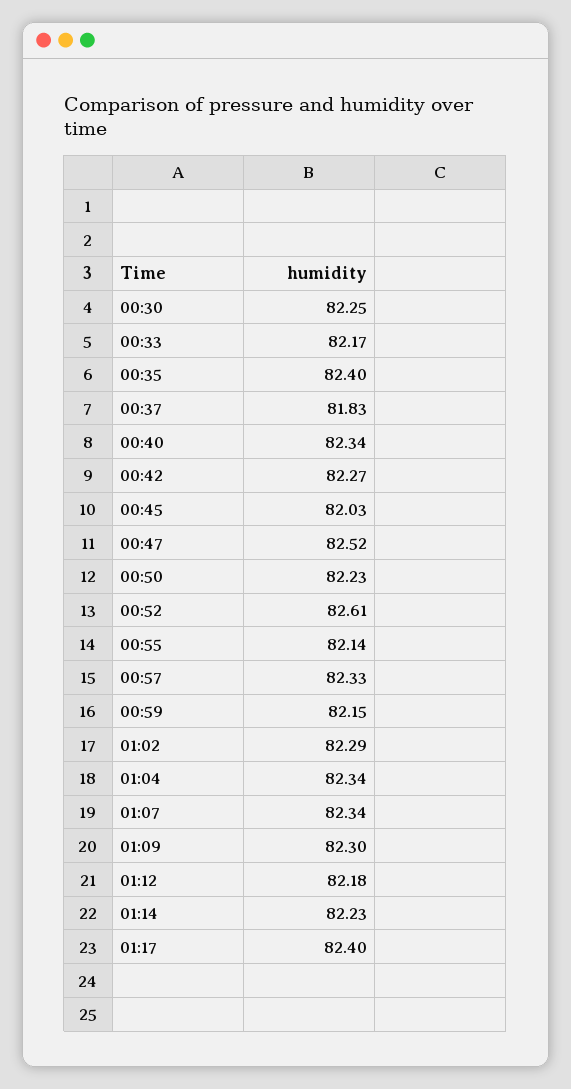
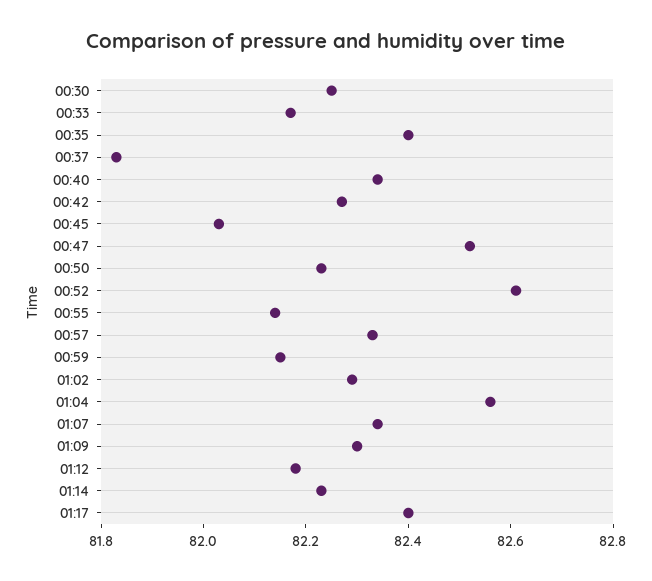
01:04: 82.34 -> 82.55

